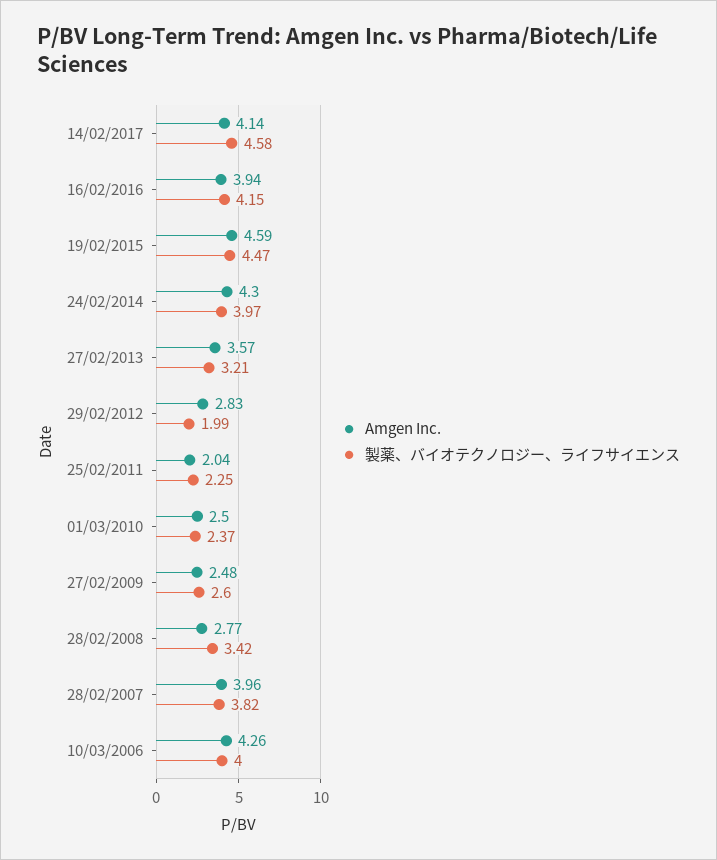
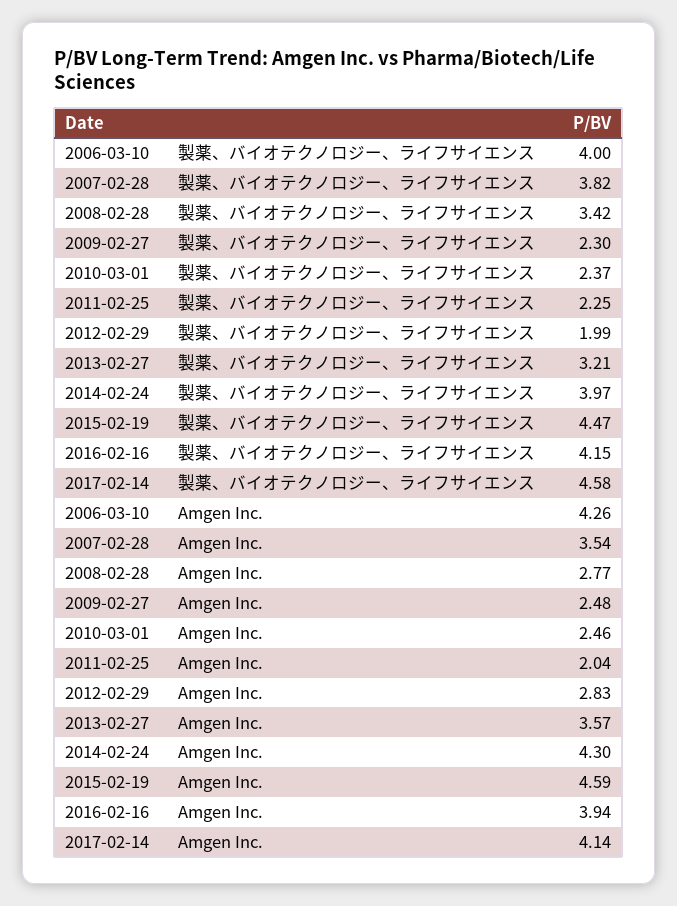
Amgen Inc., 01/03/2010: 2.5 -> 2.46
製薬、バイオテクノロジー、ライフサイエンス, 27/02/2009: 2.6 -> 2.3
Amgen Inc., 28/02/2007: 3.96 -> 3.54

